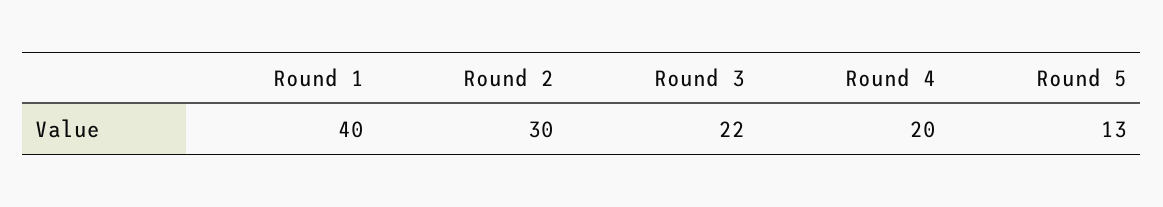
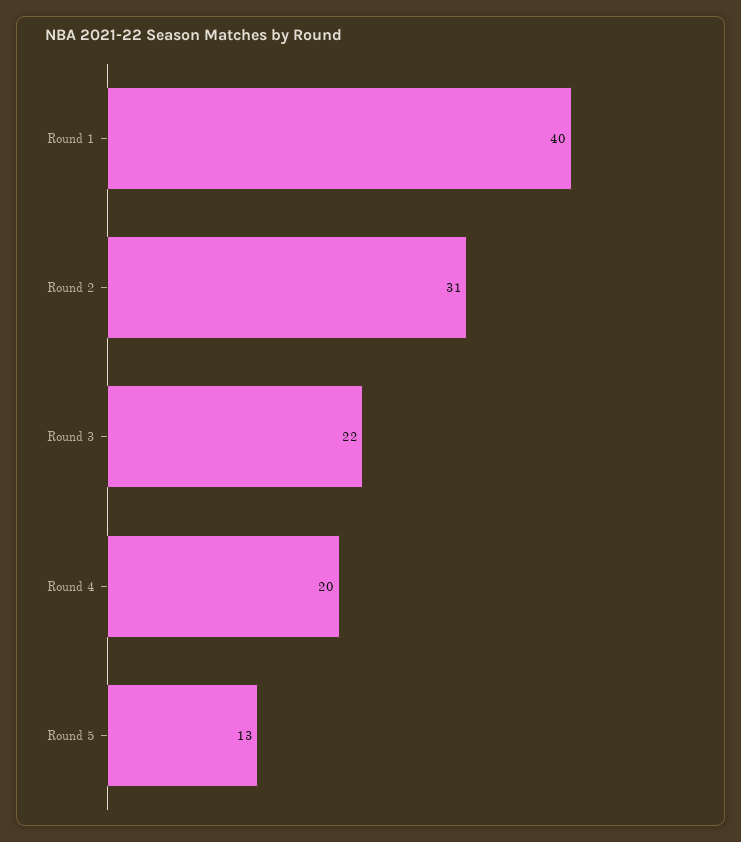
Round 2: 30 -> 31

